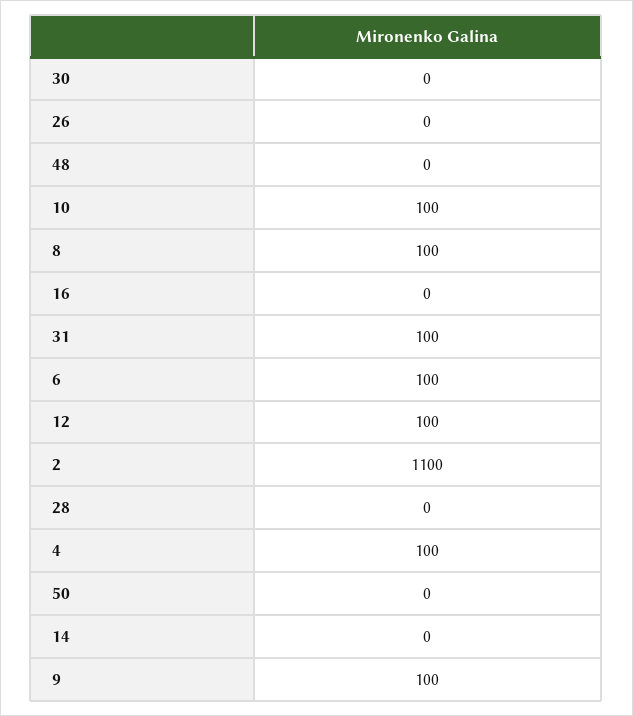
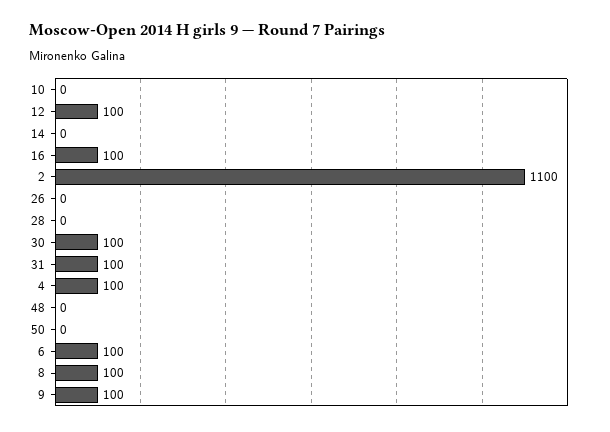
30: 0 -> 100
10: 100 -> 0
16: 0 -> 100

